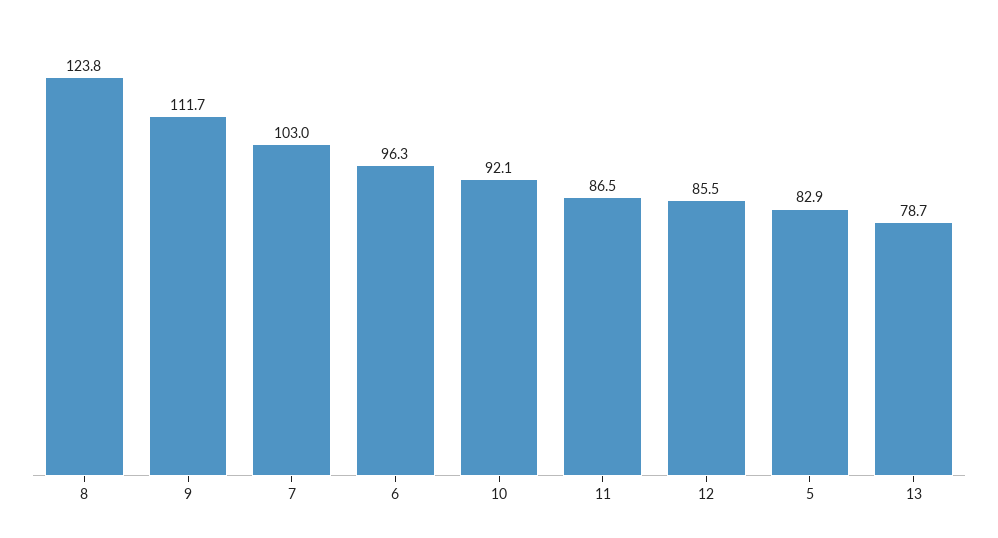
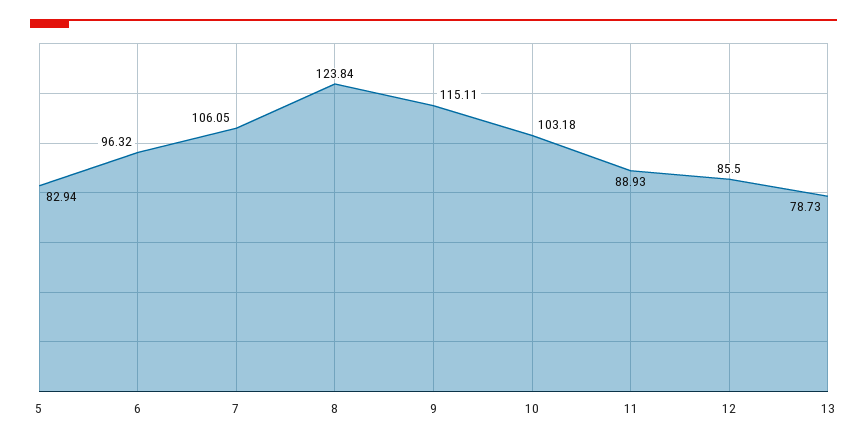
9: 111.7 -> 115.11
7: 103 -> 106.05
10: 92.1 -> 103.18
11: 86.5 -> 88.93

